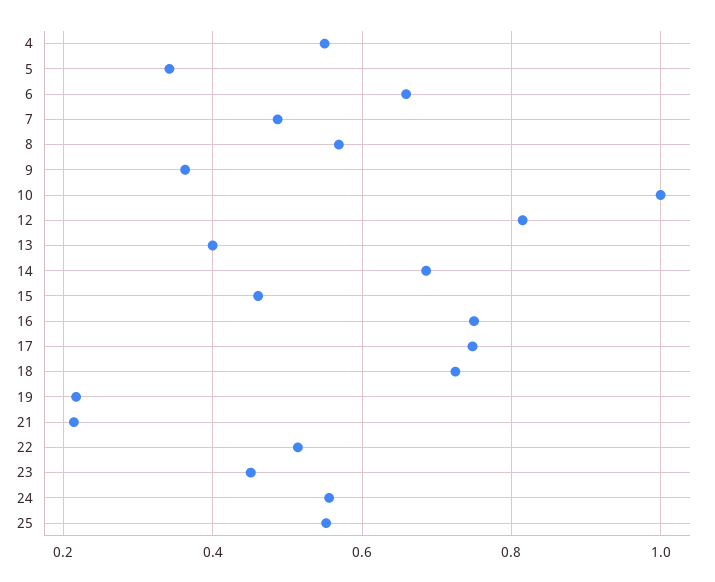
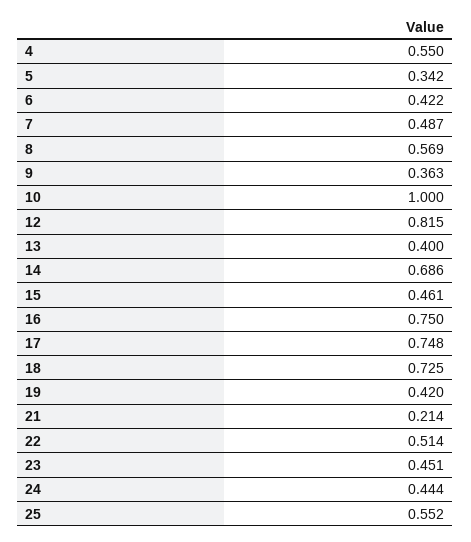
6: 0.66 -> 0.422
19: 0.22 -> 0.42
24: 0.56 -> 0.444

